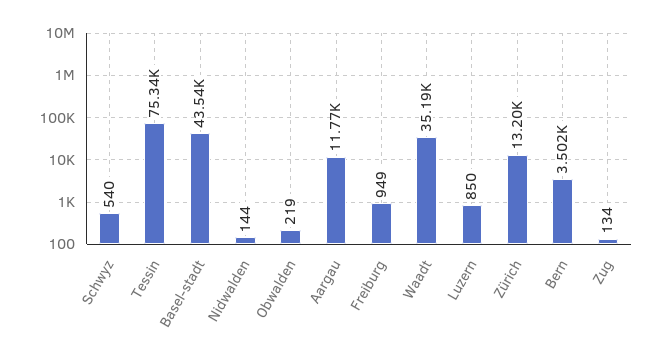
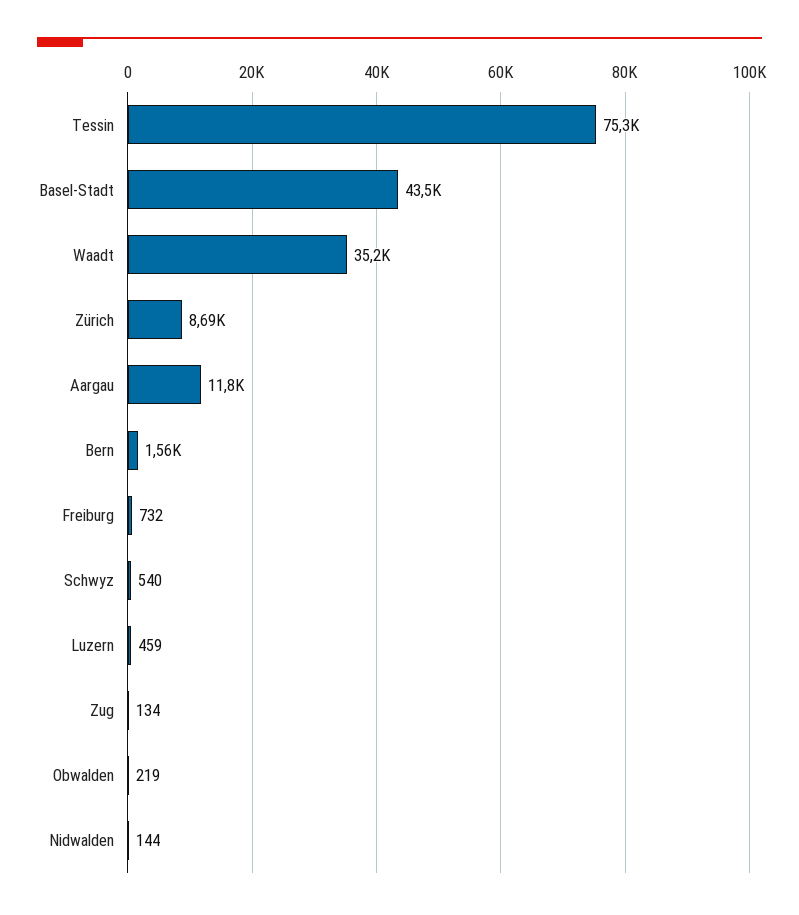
Freiburg: 949 -> 732
Luzern: 850 -> 459
Zürich: 13200 -> 8690
Bern: 3502 -> 1560

